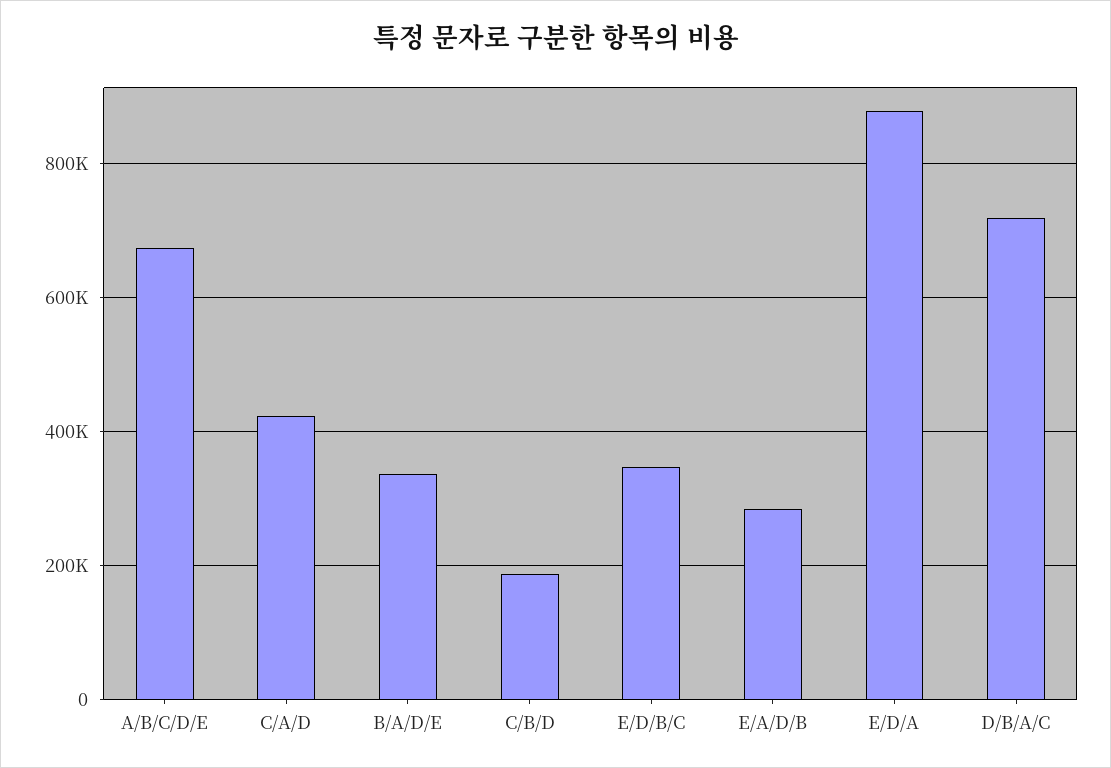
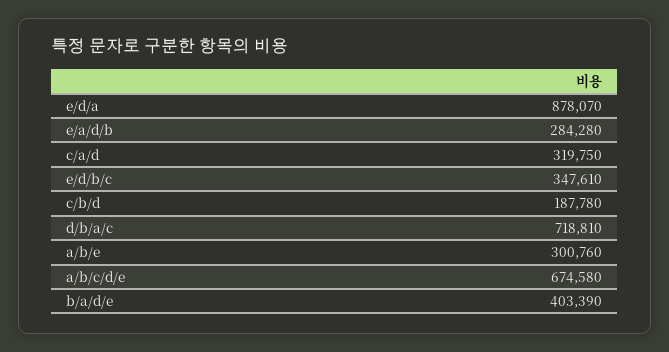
C/A/D: 420000 -> 319750
B/A/D/E: 340000 -> 403390
a/b/e: none -> 300760

